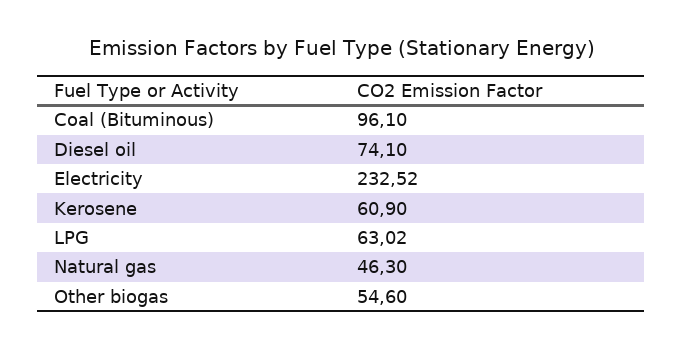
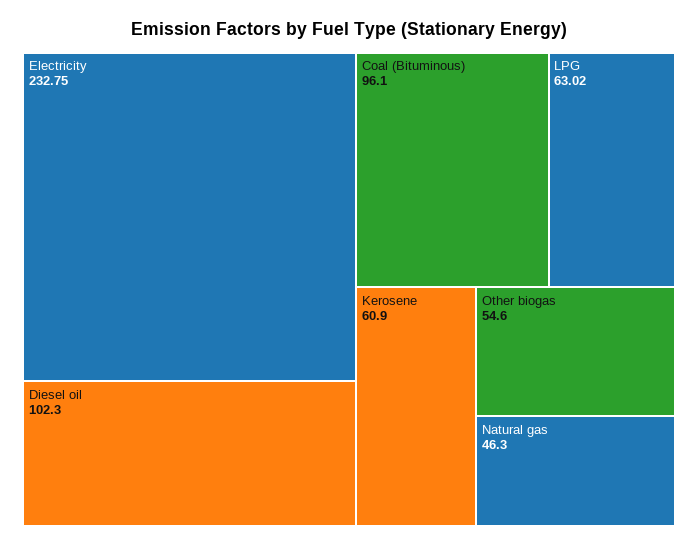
Diesel oil: 74.1 -> 102.3
Electricity: 232.52 -> 232.75

